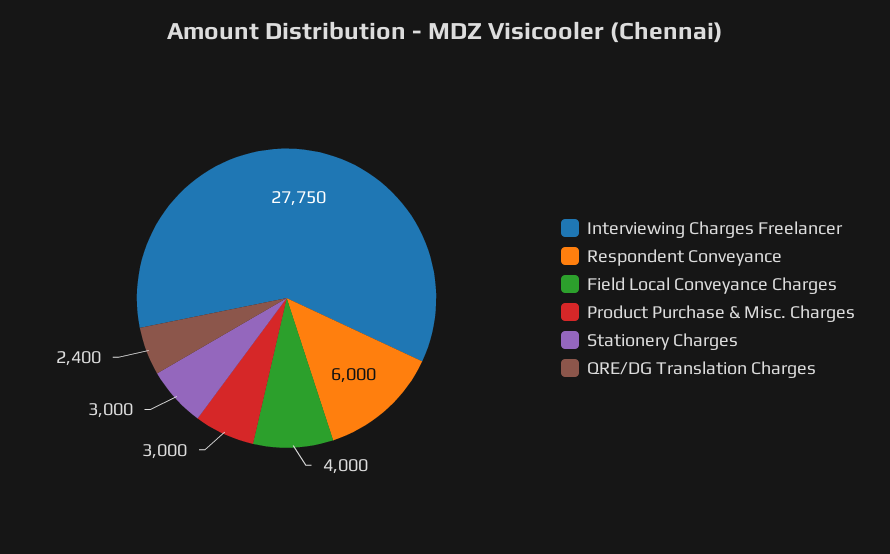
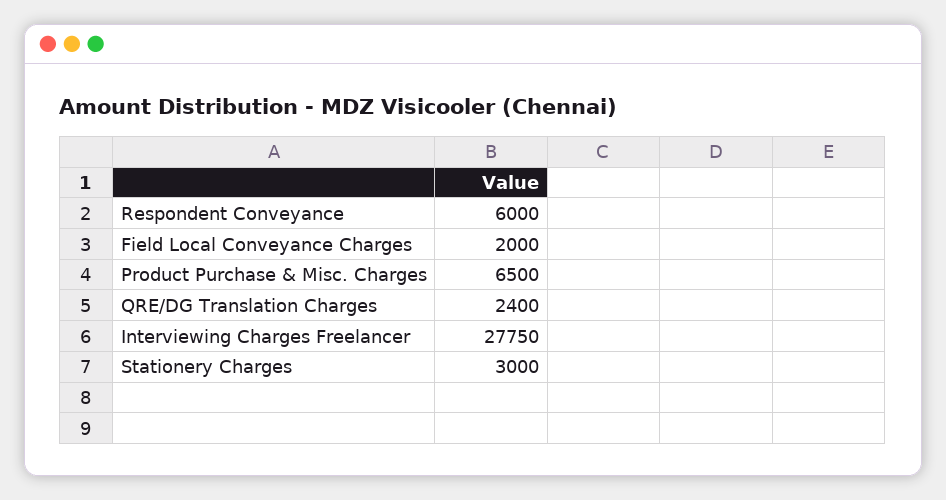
Field Local Conveyance Charges: 4000 -> 2000
Product Purchase & Misc. Charges: 3000 -> 6500

